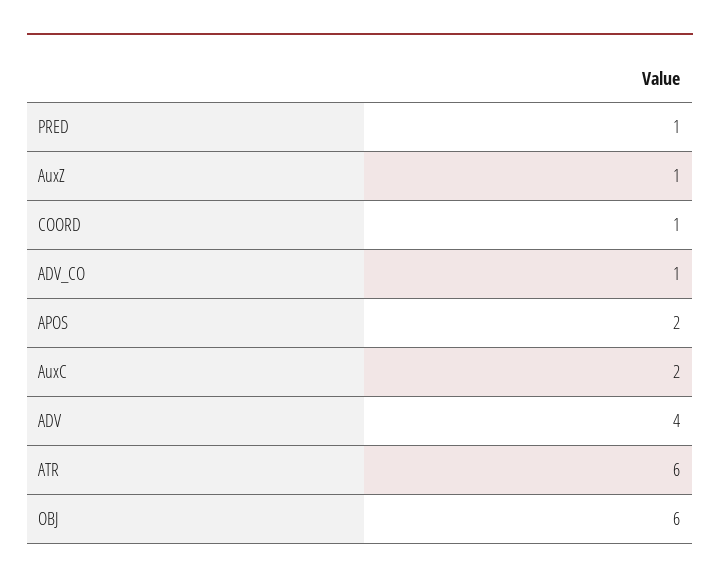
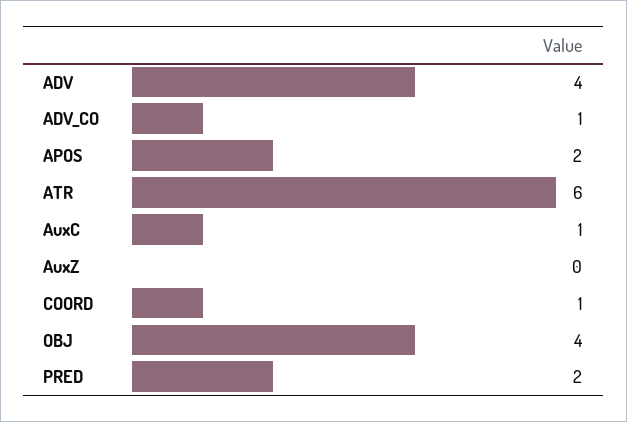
PRED: 1 -> 2
AuxZ: 1 -> 0
AuxC: 2 -> 1
OBJ: 6 -> 4

